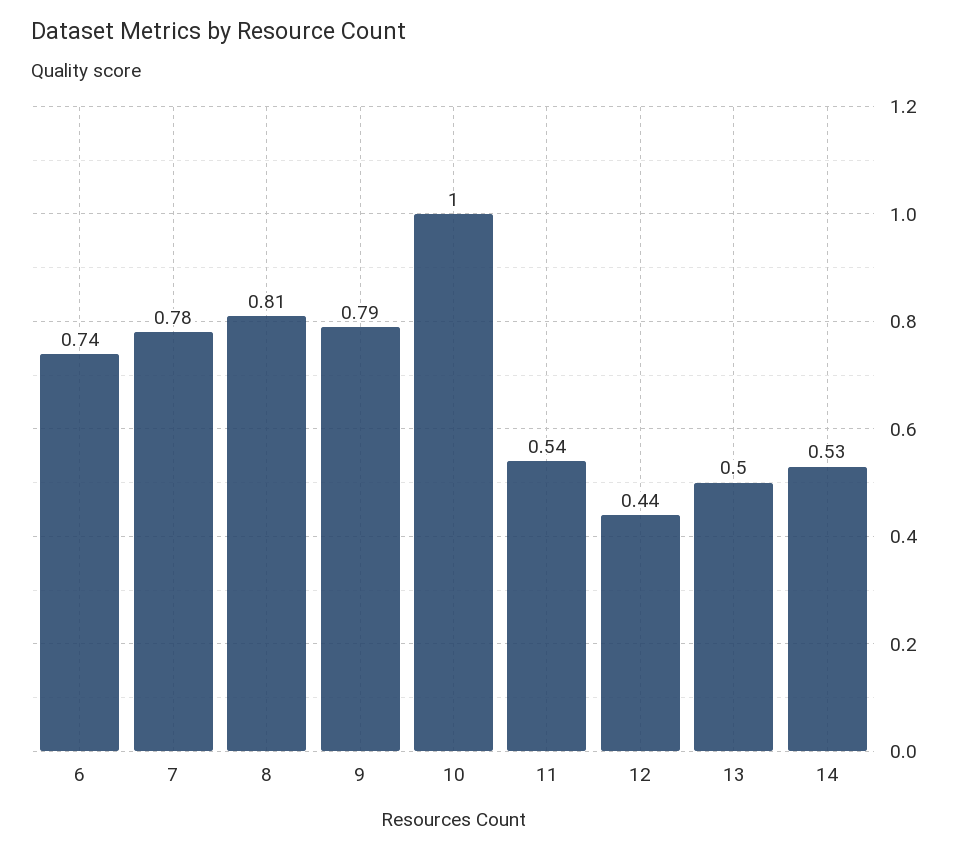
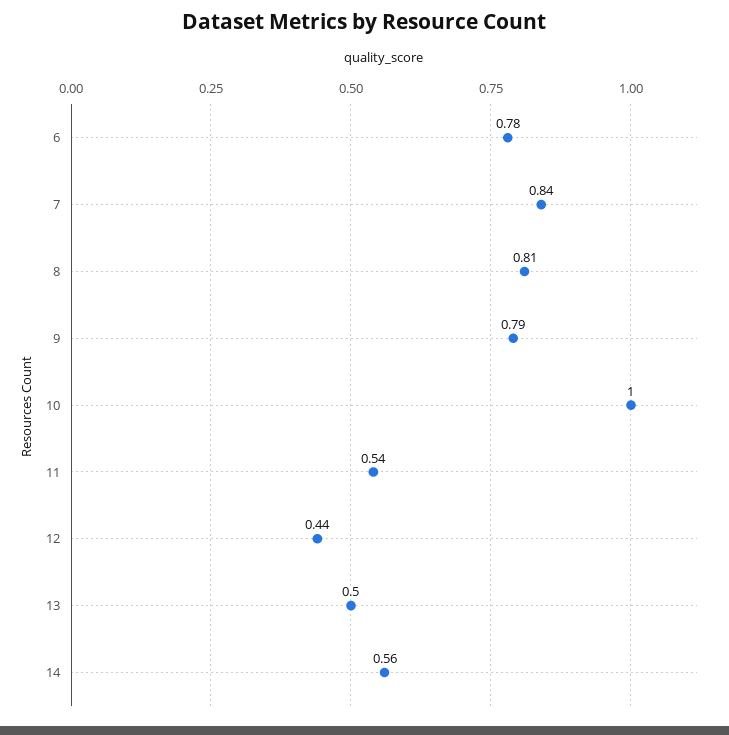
6: 0.74 -> 0.78
7: 0.78 -> 0.84
14: 0.53 -> 0.56

